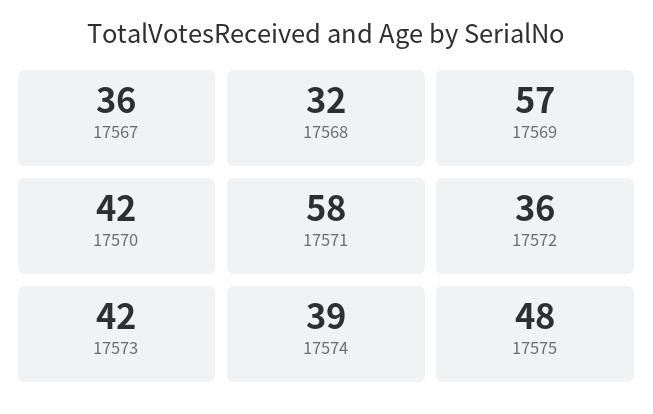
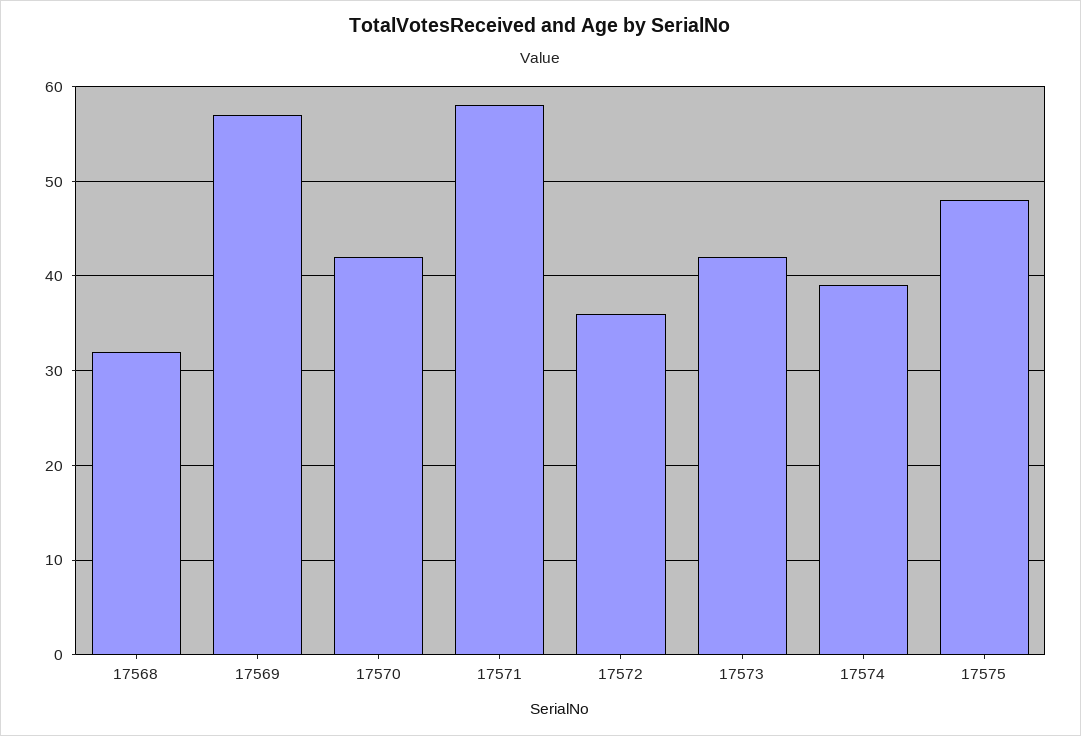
17567: 36 -> none

